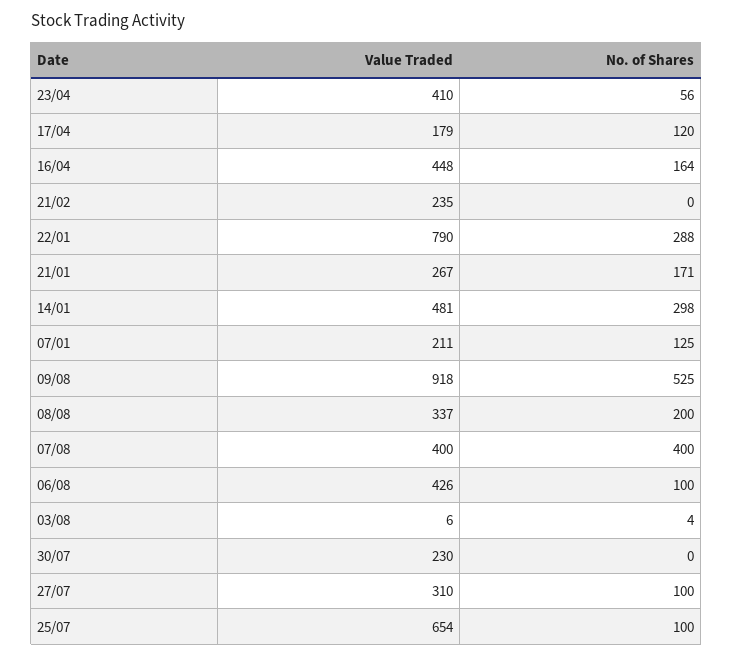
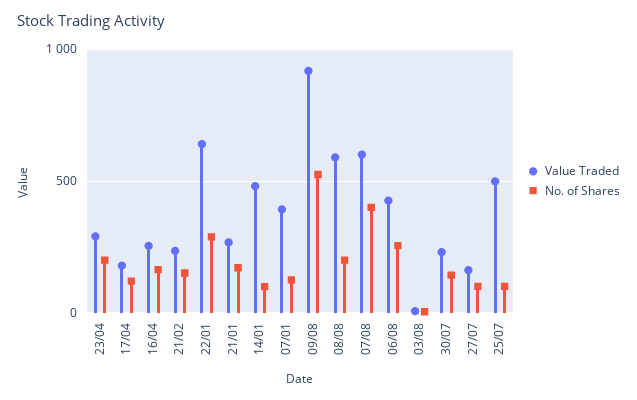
Value Traded, 23/04: 410 -> 300
No. of Shares, 23/04: 56 -> 200
Value Traded, 16/04: 448 -> 250
No. of Shares, 21/02: 0 -> 150
Value Traded, 22/01: 790 -> 650
No. of Shares, 14/01: 298 -> 100
Value Traded, 07/01: 211 -> 400
Value Traded, 08/08: 337 -> 600
Value Traded, 07/08: 400 -> 600
No. of Shares, 06/08: 100 -> 250
No. of Shares, 30/07: 0 -> 150
Value Traded, 27/07: 310 -> 150
Value Traded, 25/07: 654 -> 500

